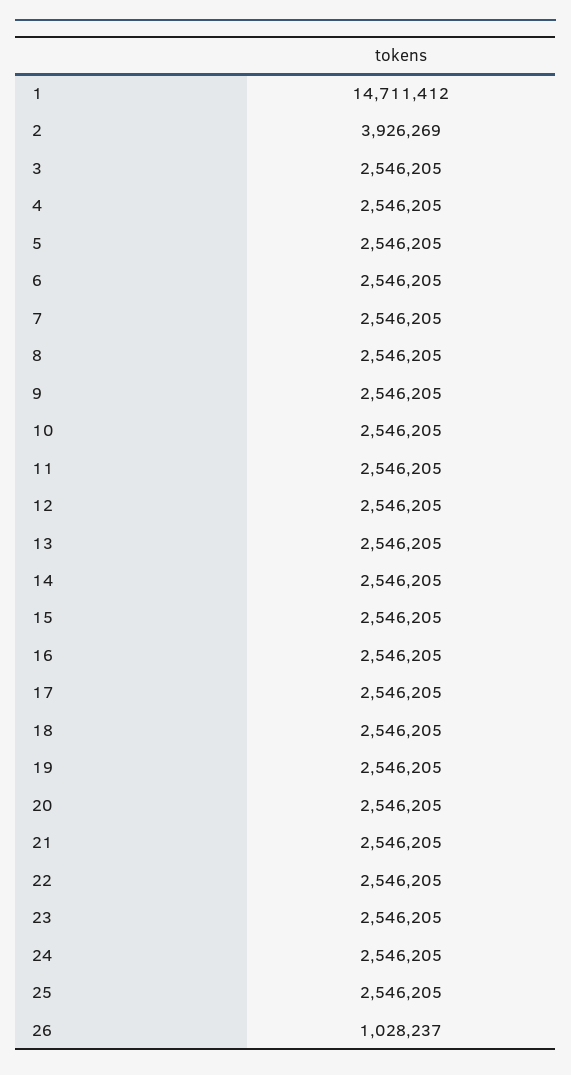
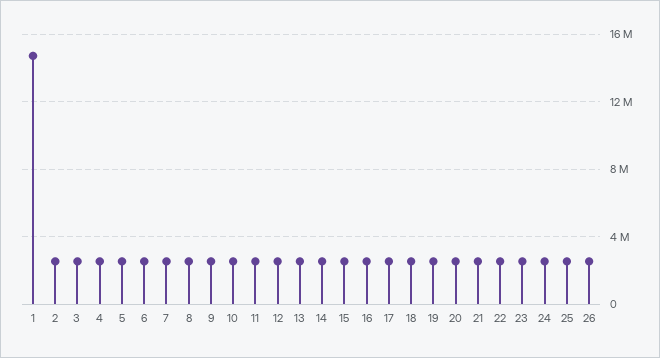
2: 3926269 -> 2500000
26: 1028237 -> 2500000

